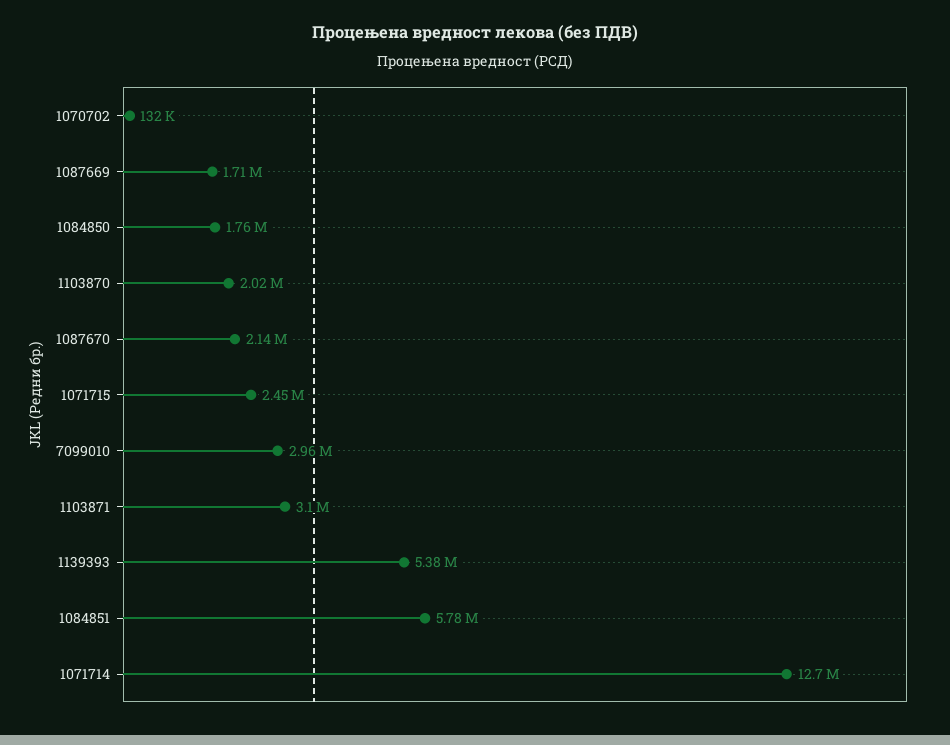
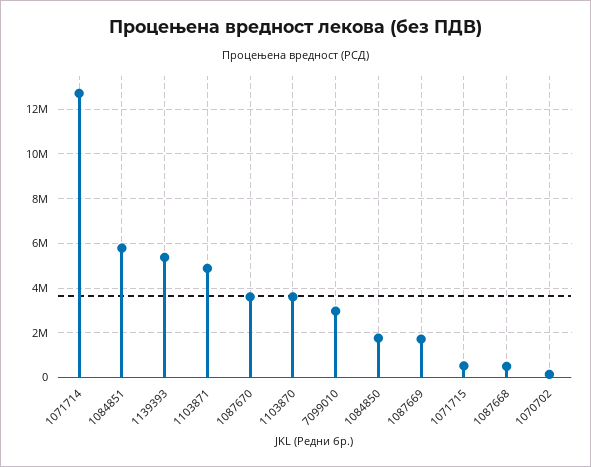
1103870: 2020000 -> 3500000
1087670: 2140000 -> 3500000
1071715: 2450000 -> 500000
1103871: 3100000 -> 5000000
1087668: none -> 500000

